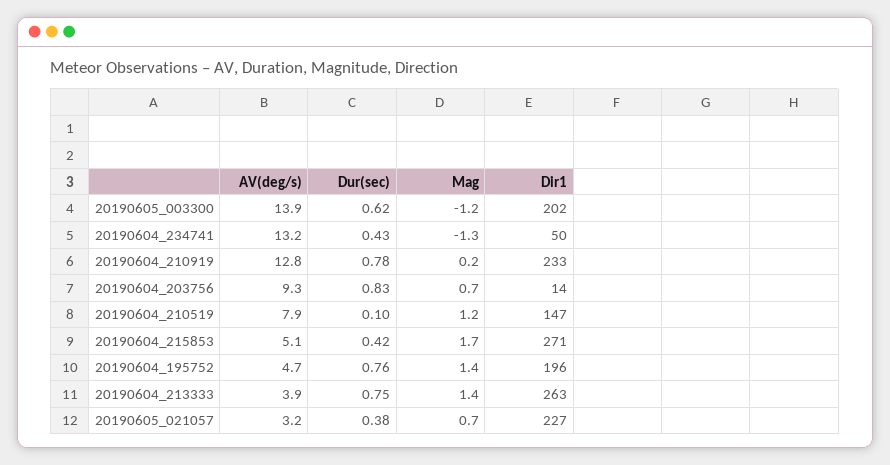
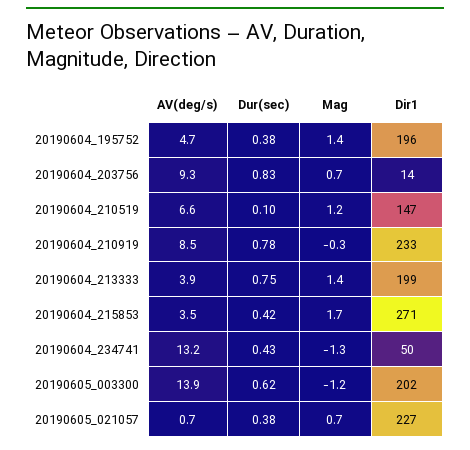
AV(deg/s), 20190604_210919: 12.8 -> 8.5
Mag, 20190604_210919: 0.2 -> -0.3
AV(deg/s), 20190604_210519: 7.9 -> 6.6
AV(deg/s), 20190604_215853: 5.1 -> 3.5
Dur(sec), 20190604_195752: 0.76 -> 0.38
Dir1, 20190604_213333: 263 -> 199
AV(deg/s), 20190605_021057: 3.2 -> 0.7

